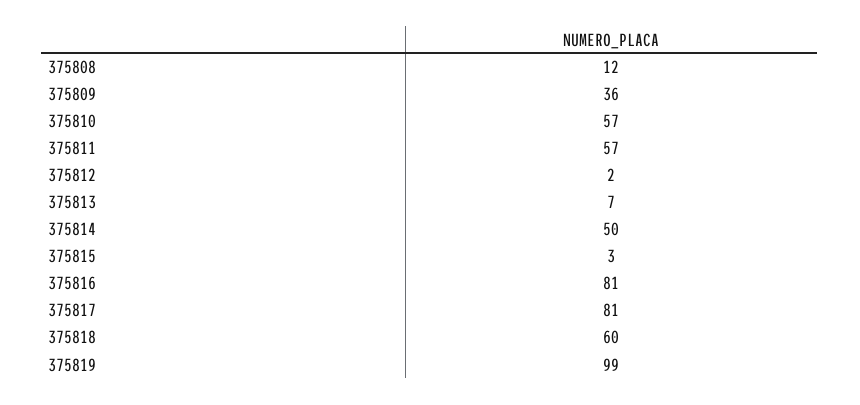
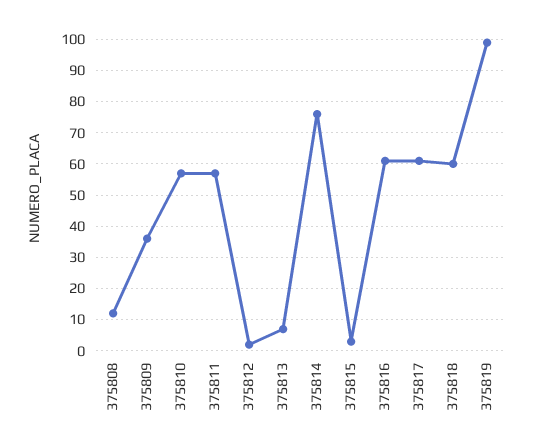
375814: 50 -> 75
375816: 81 -> 60
375817: 81 -> 60

